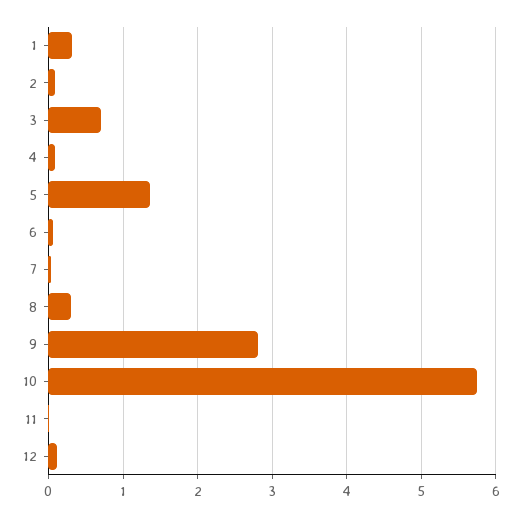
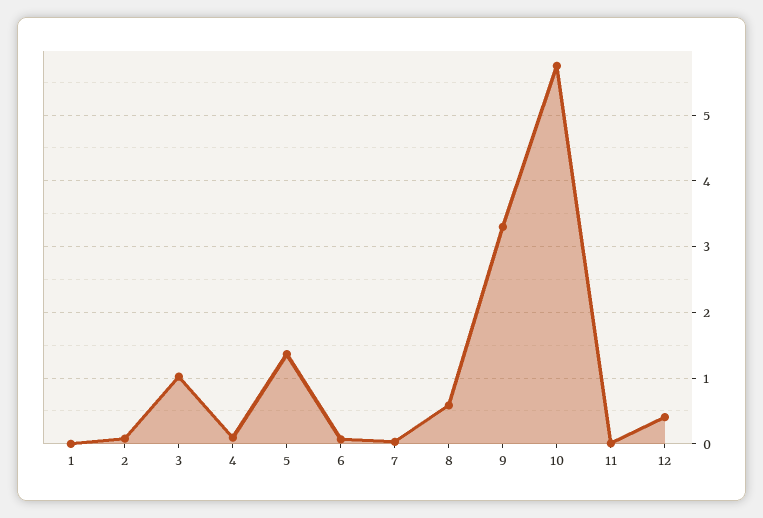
1: 0.3 -> 0
3: 0.7 -> 1
8: 0.3 -> 0.6
9: 2.8 -> 3.3
12: 0.1 -> 0.4

